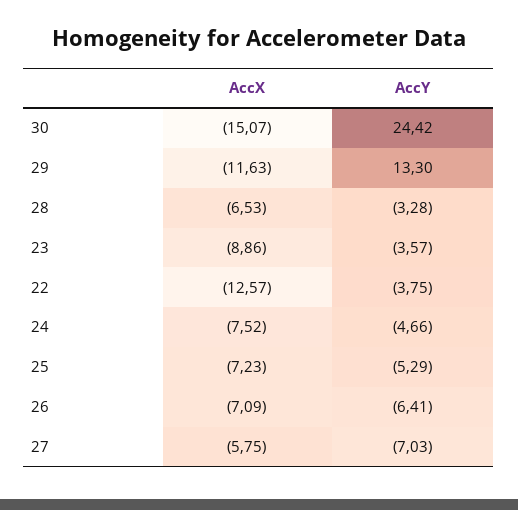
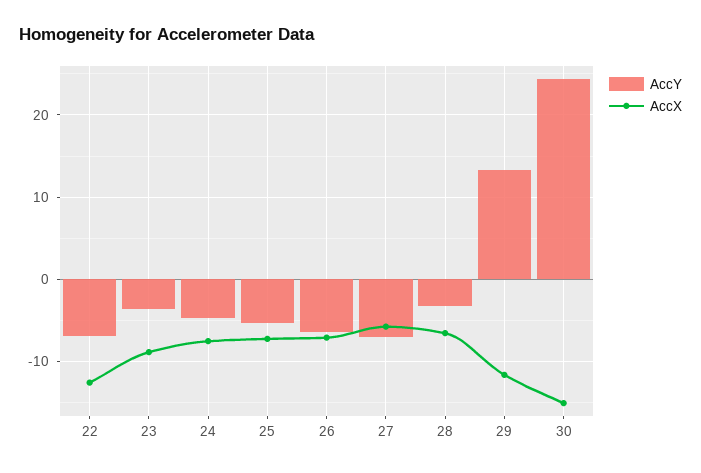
AccY, 22: -3.75 -> -7

